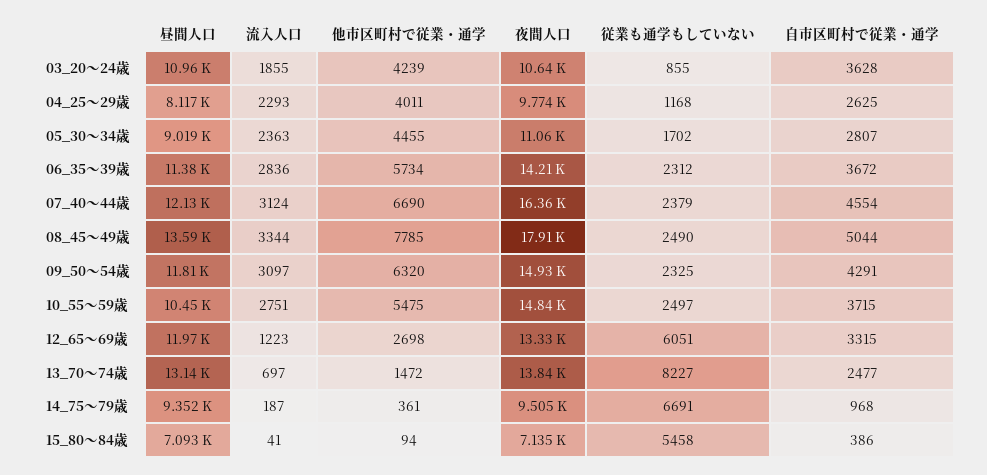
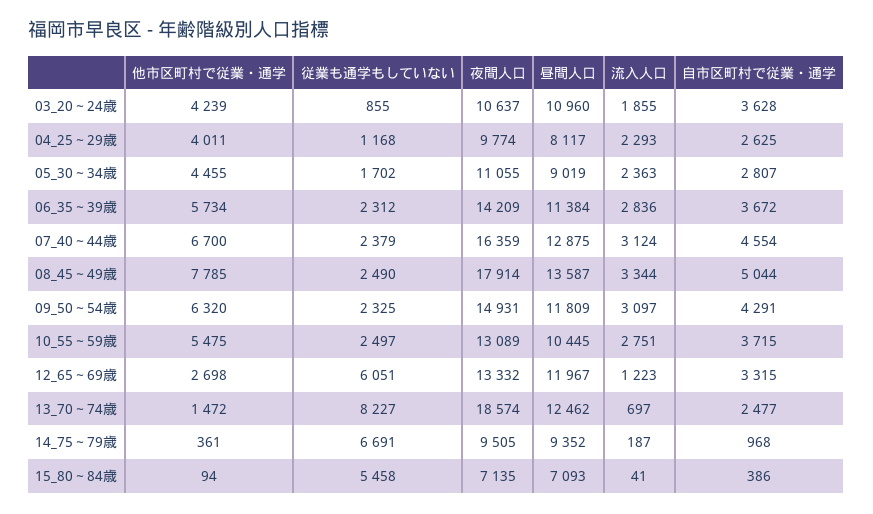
昼間人口, 07_40～44歳: 12130 -> 12875
他市区町村で従業・通学, 07_40～44歳: 6690 -> 6700
夜間人口, 10_55～59歳: 14840 -> 13089
昼間人口, 13_70～74歳: 13140 -> 12462
夜間人口, 13_70～74歳: 13840 -> 18574

